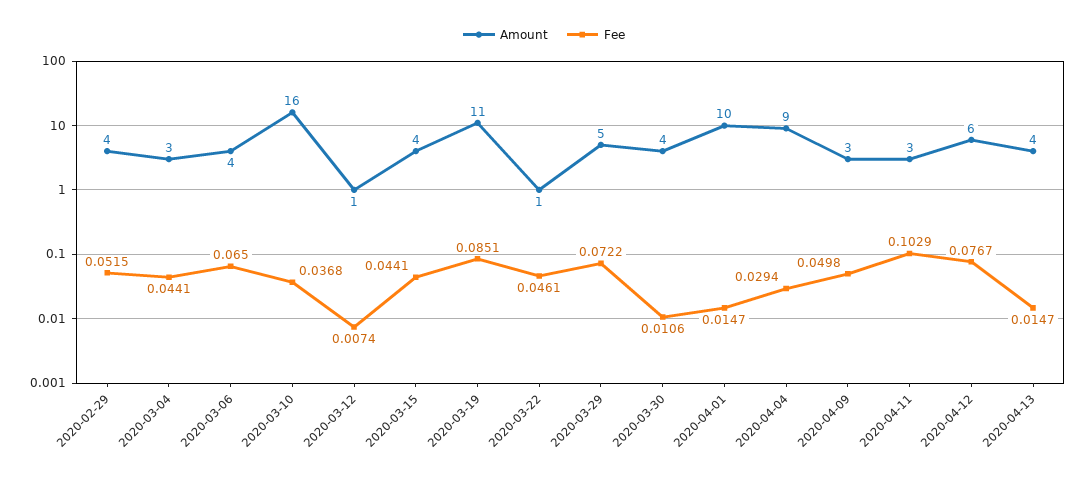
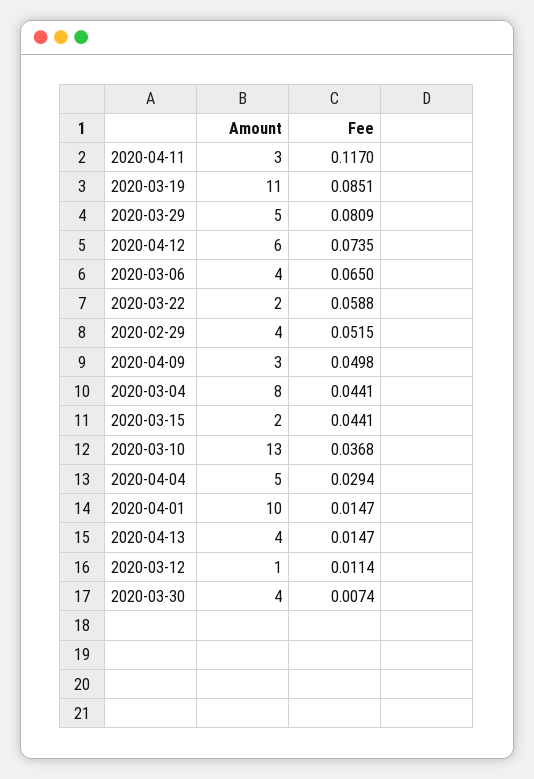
Amount, 2020-03-04: 3 -> 8
Amount, 2020-03-10: 16 -> 13
Fee, 2020-03-12: 0.0074 -> 0.0114
Amount, 2020-03-15: 4 -> 2
Amount, 2020-03-22: 1 -> 2
Fee, 2020-03-22: 0.0461 -> 0.0588
Fee, 2020-03-29: 0.0722 -> 0.0809
Fee, 2020-03-30: 0.0106 -> 0.0074
Amount, 2020-04-04: 9 -> 5
Fee, 2020-04-11: 0.1029 -> 0.117
Fee, 2020-04-12: 0.0767 -> 0.0735

